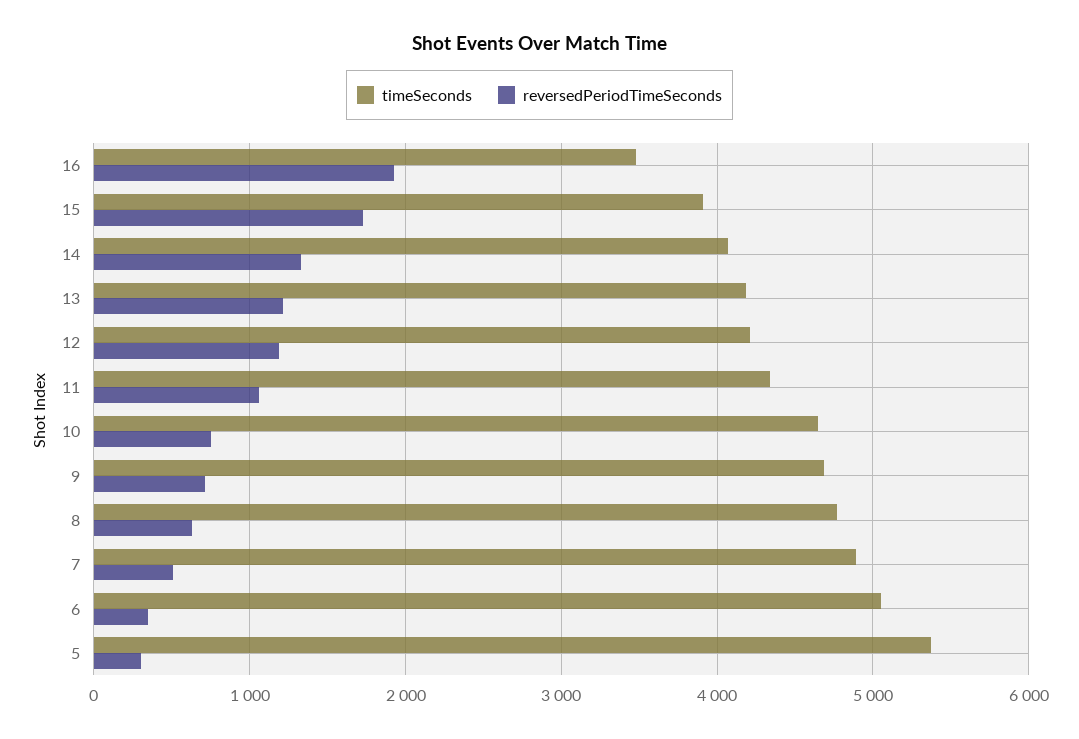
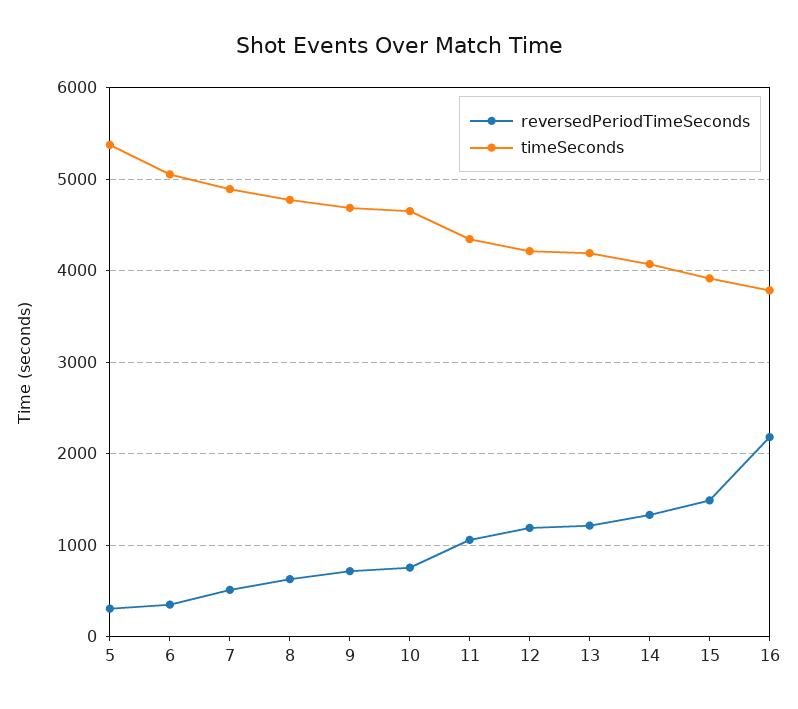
timeSeconds, 16: 3500 -> 3800
reversedPeriodTimeSeconds, 16: 1900 -> 2200
reversedPeriodTimeSeconds, 15: 1700 -> 1500

